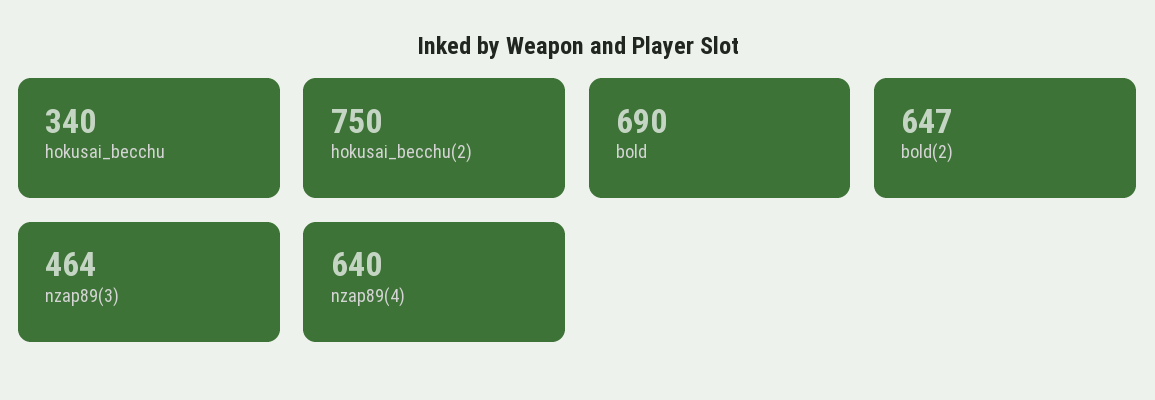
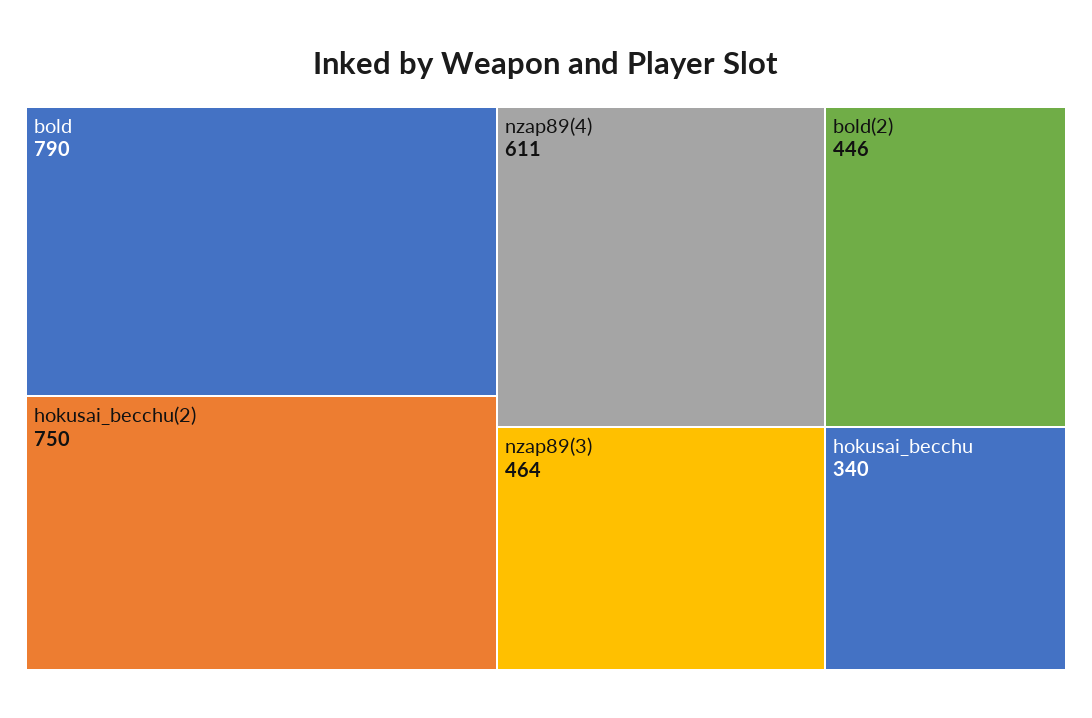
bold: 690 -> 790
bold(2): 647 -> 446
nzap89(4): 640 -> 611

